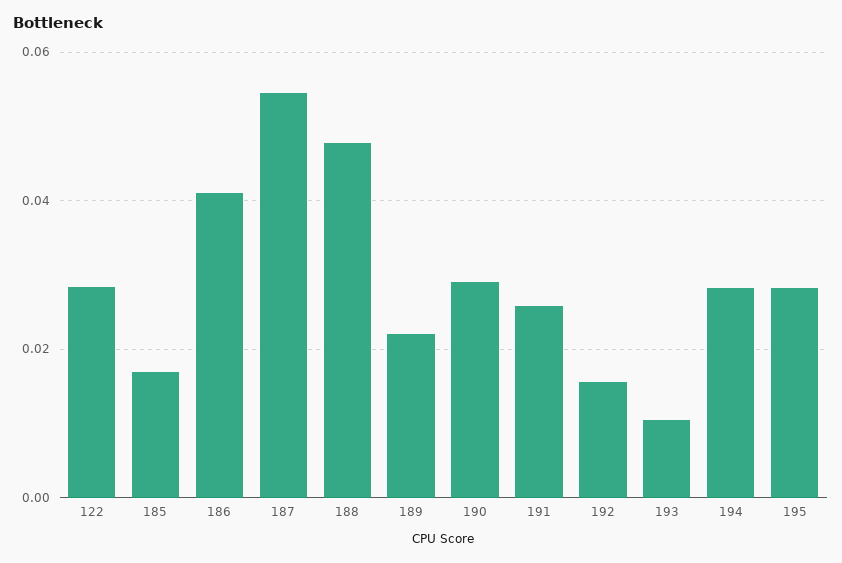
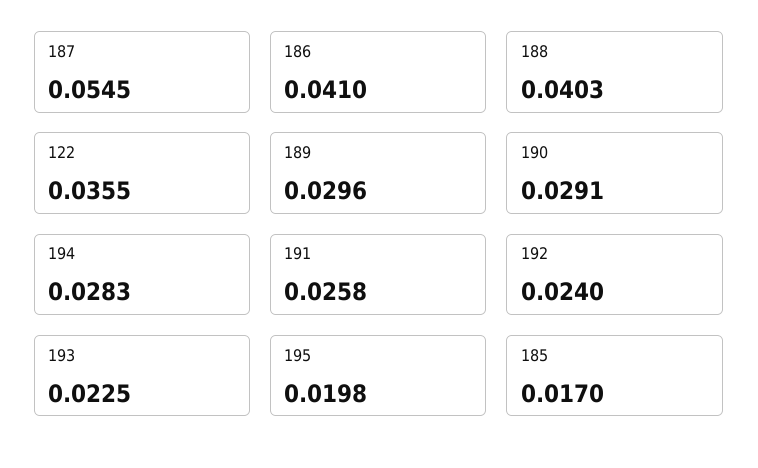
122: 0.028 -> 0.0355
188: 0.048 -> 0.0403
189: 0.022 -> 0.0296
192: 0.016 -> 0.024
193: 0.01 -> 0.0225
195: 0.028 -> 0.0198

